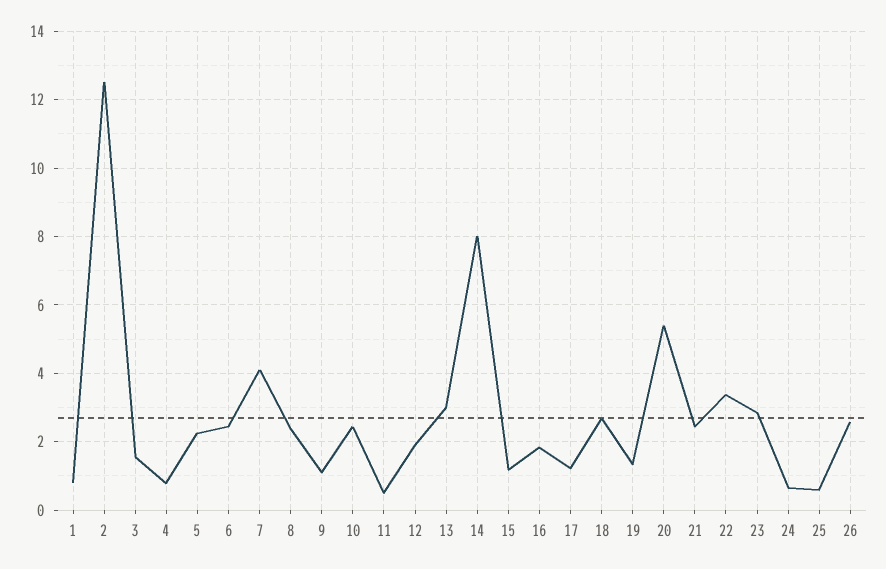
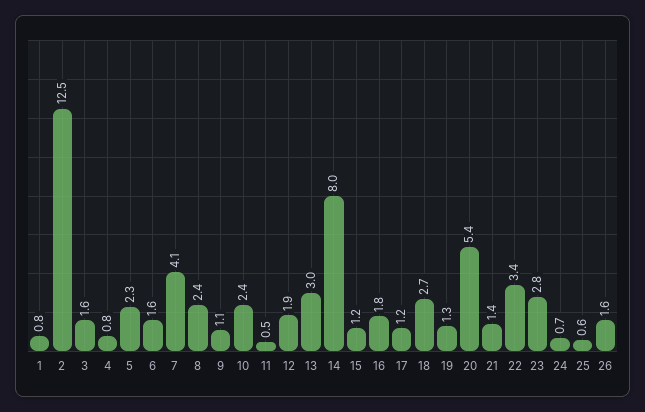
6: 2.4 -> 1.6
21: 2.4 -> 1.4
26: 2.6 -> 1.6

